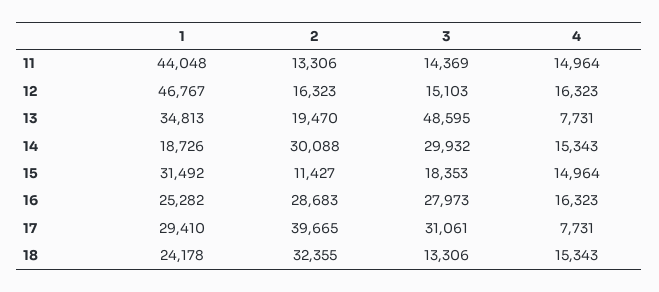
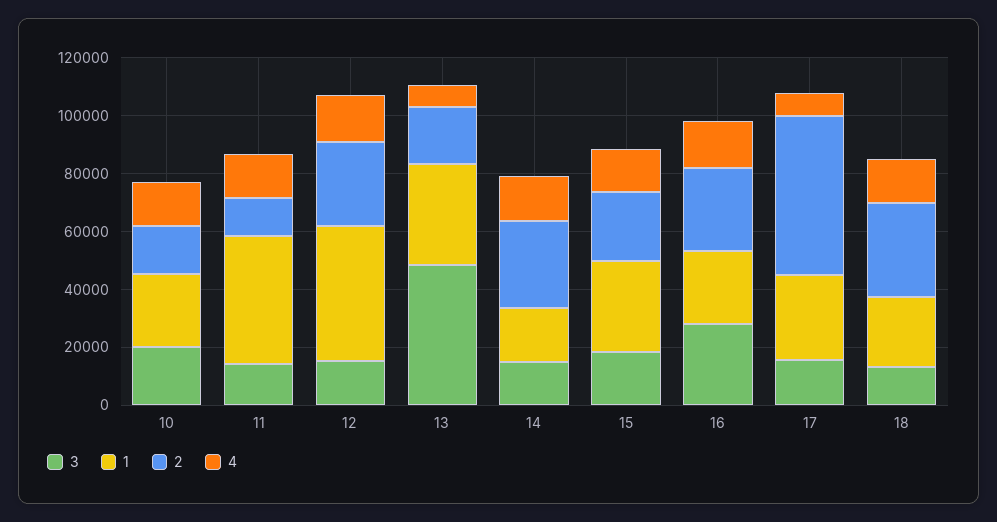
2, 12: 16323 -> 30000
3, 14: 29932 -> 15000
2, 15: 11427 -> 25000
2, 17: 39665 -> 55000
3, 17: 31061 -> 15000
3, 10: none -> 20000
1, 10: none -> 25000
2, 10: none -> 15000
4, 10: none -> 15000

